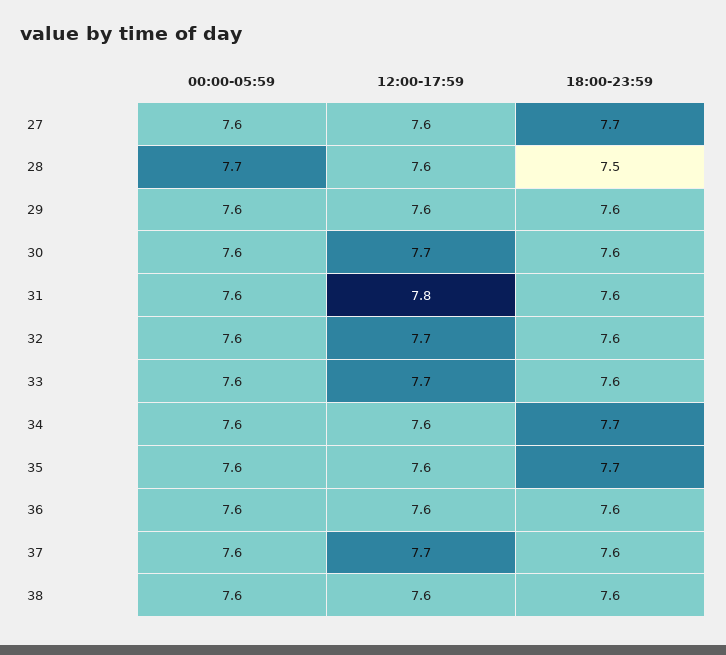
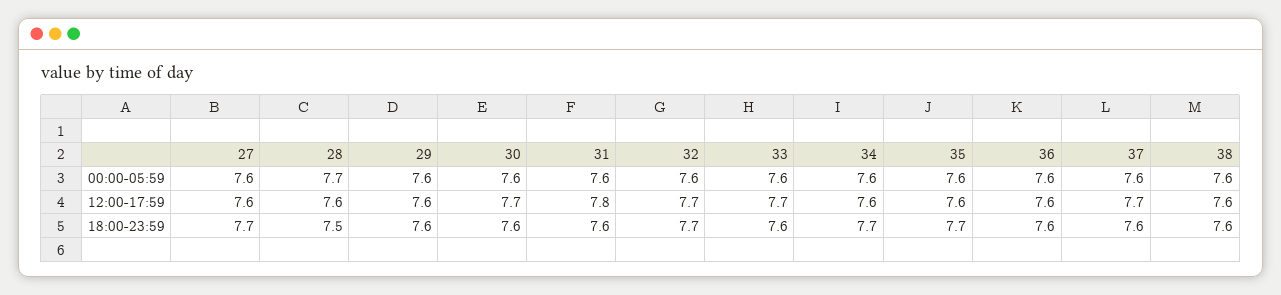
18:00-23:59, 32: 7.6 -> 7.7

